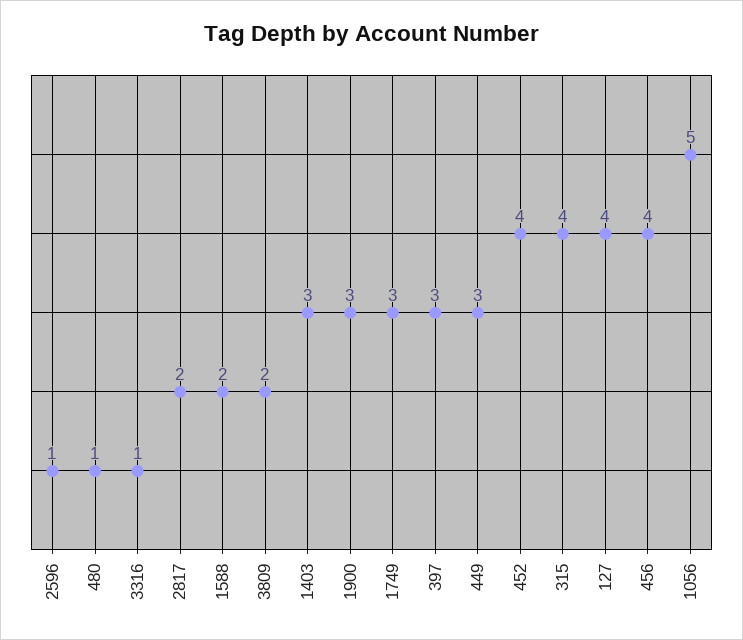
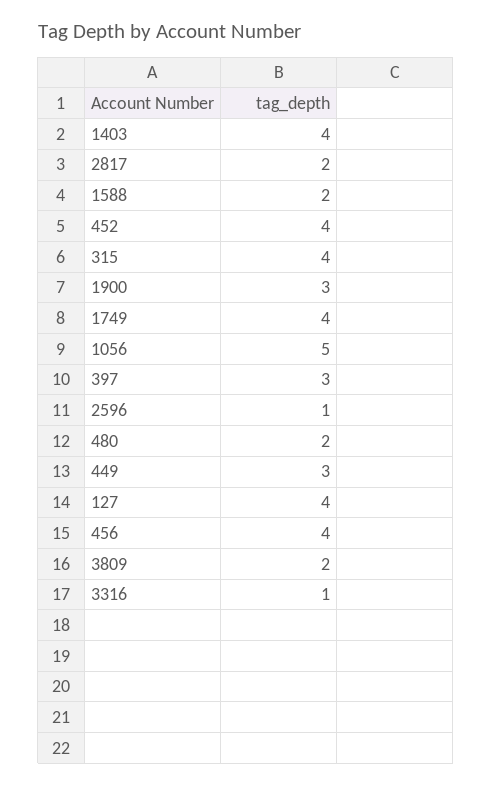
480: 1 -> 2
1403: 3 -> 4
1749: 3 -> 4

